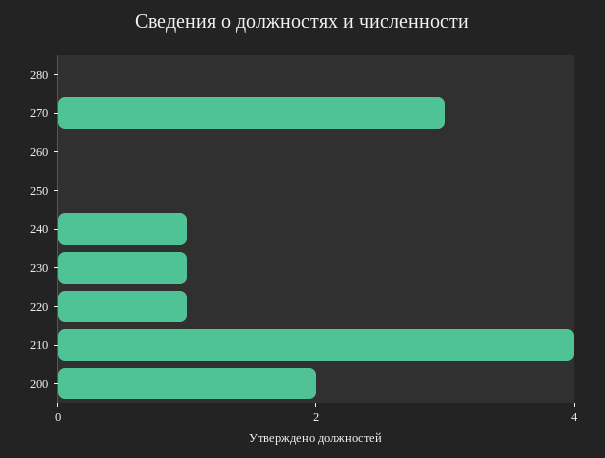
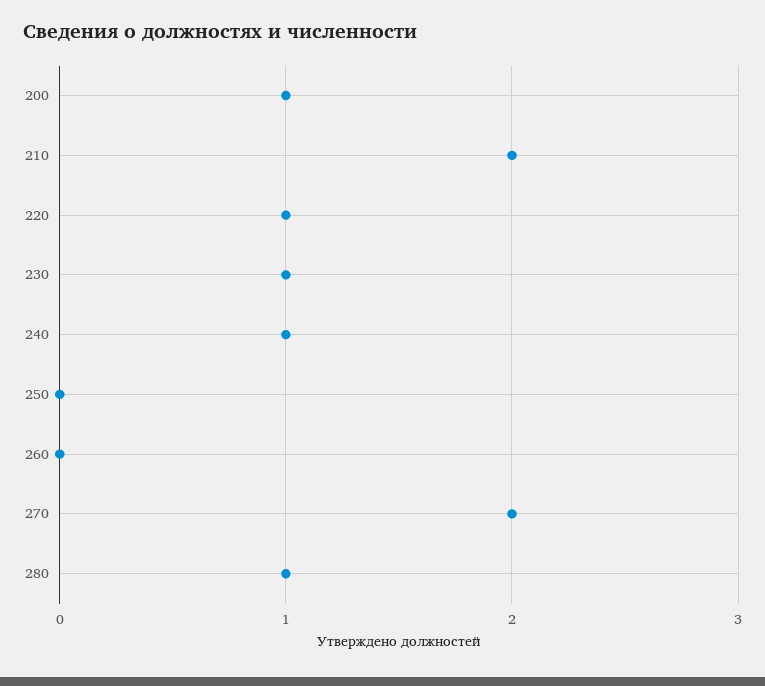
280: 0 -> 1
270: 3 -> 2
210: 4 -> 2
200: 2 -> 1

